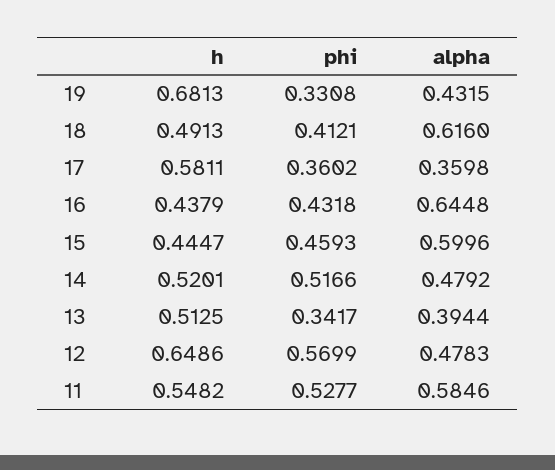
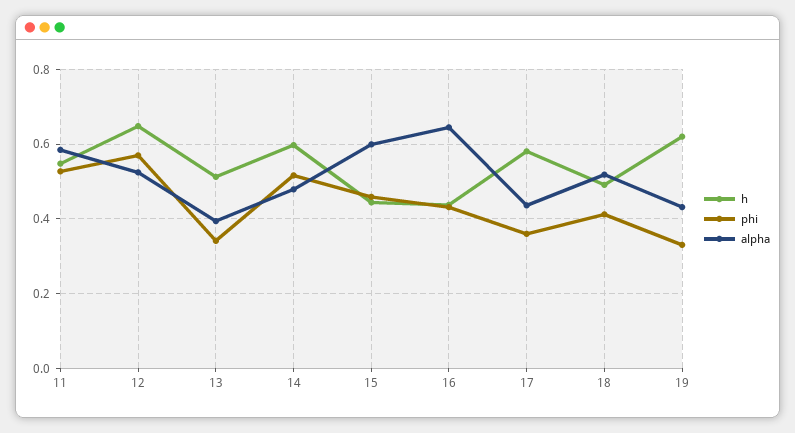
h, 19: 0.6813 -> 0.62
alpha, 18: 0.616 -> 0.52
alpha, 17: 0.3598 -> 0.44
h, 14: 0.5201 -> 0.6
alpha, 12: 0.4783 -> 0.52

